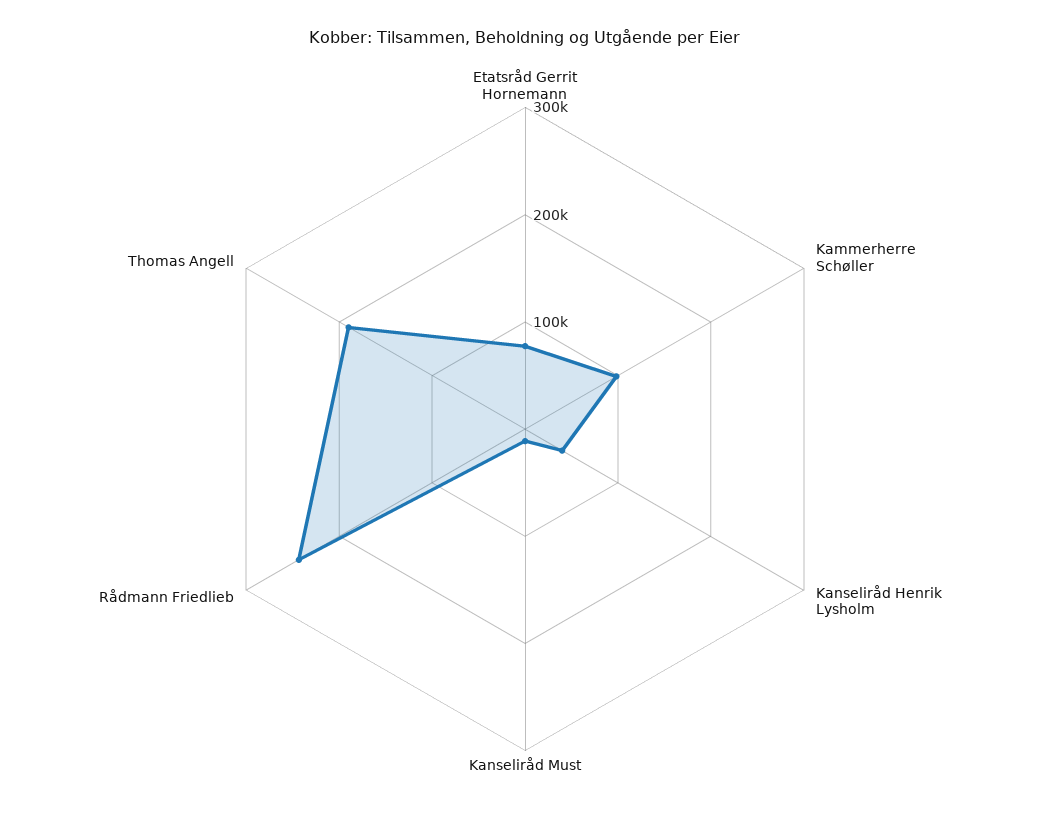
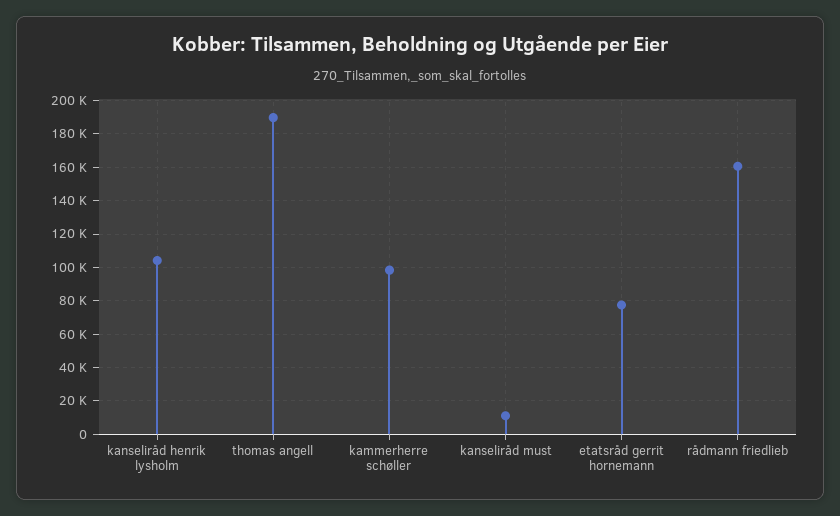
Kanseliråd Henrik Lysholm: 40000 -> 105000
Rådmann Friedlieb: 240000 -> 160000

